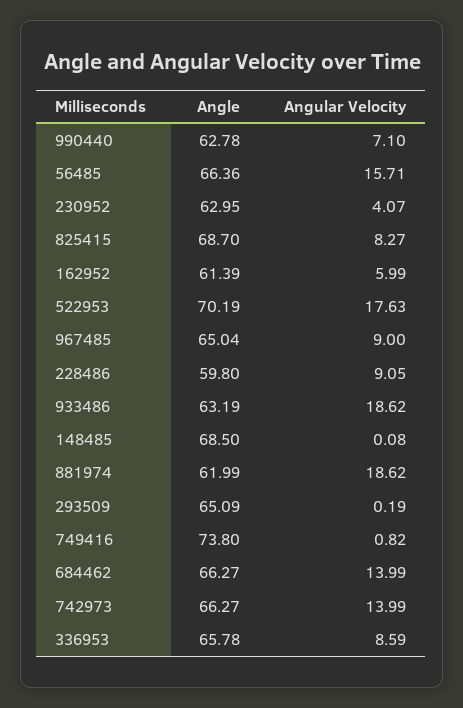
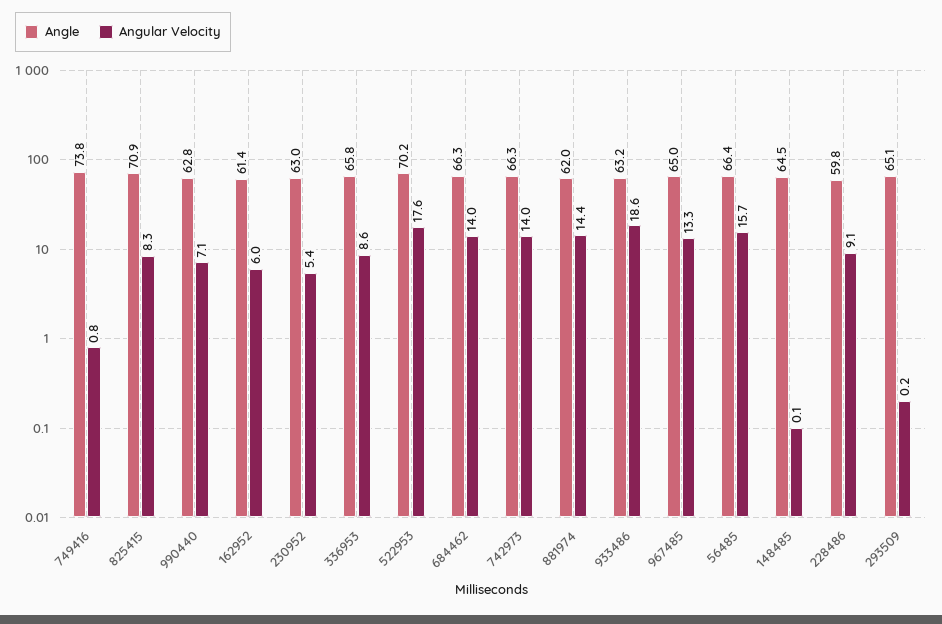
Angular Velocity, 230952: 4.07 -> 5.4
Angle, 825415: 68.7 -> 70.9
Angular Velocity, 967485: 9 -> 13.3
Angle, 148485: 68.5 -> 64.5
Angular Velocity, 881974: 18.62 -> 14.4

